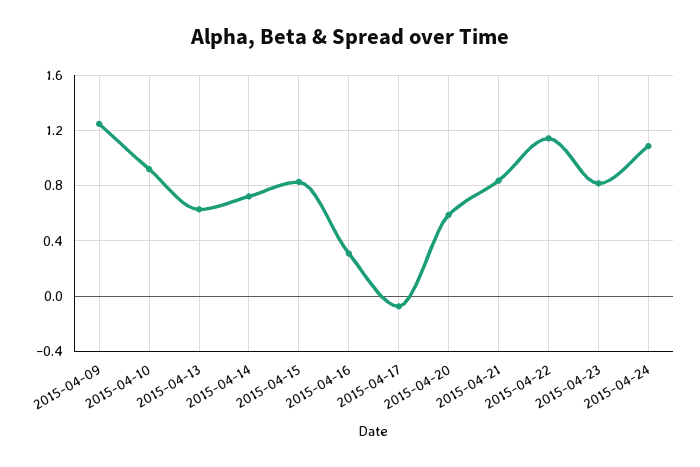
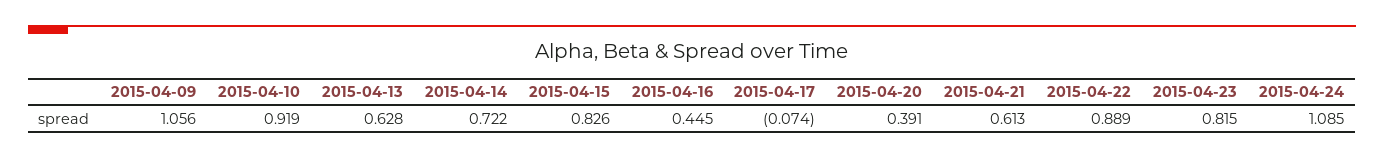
2015-04-09: 1.25 -> 1.056
2015-04-16: 0.3 -> 0.445
2015-04-20: 0.6 -> 0.391
2015-04-21: 0.85 -> 0.613
2015-04-22: 1.15 -> 0.889

